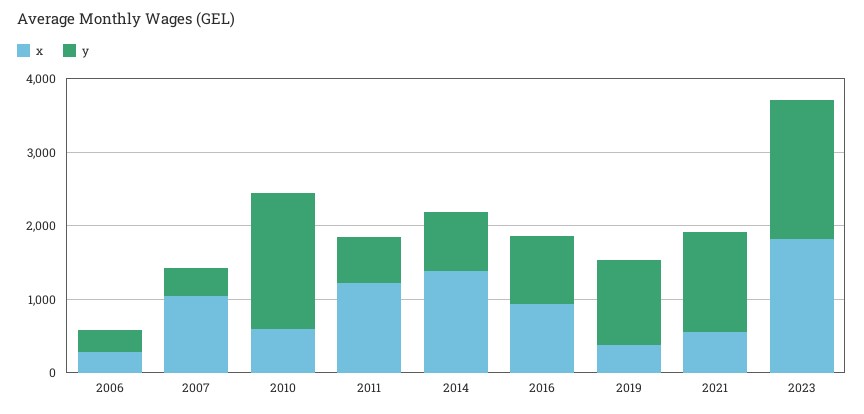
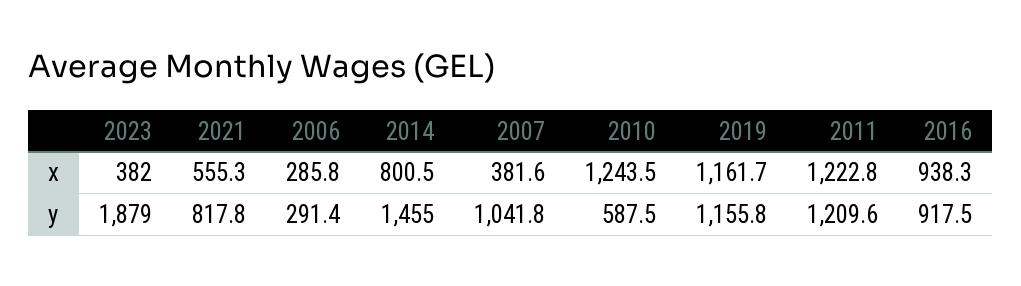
x, 2007: 1000 -> 381.6
y, 2007: 400 -> 1041.8
x, 2010: 600 -> 1243.5
y, 2010: 1800 -> 587.5
y, 2011: 600 -> 1209.6
x, 2014: 1400 -> 800.5
y, 2014: 800 -> 1455
x, 2019: 400 -> 1161.7
y, 2021: 1400 -> 817.8
x, 2023: 1800 -> 382

